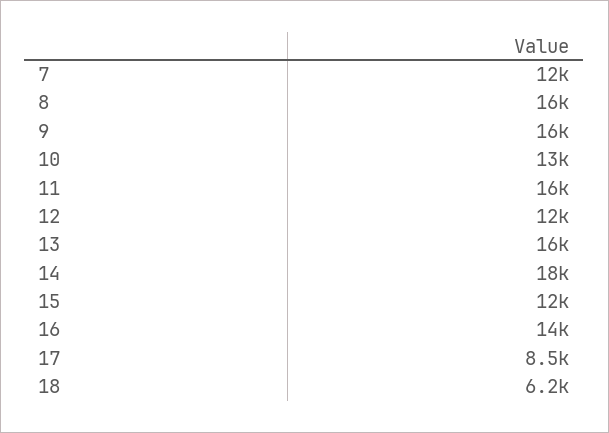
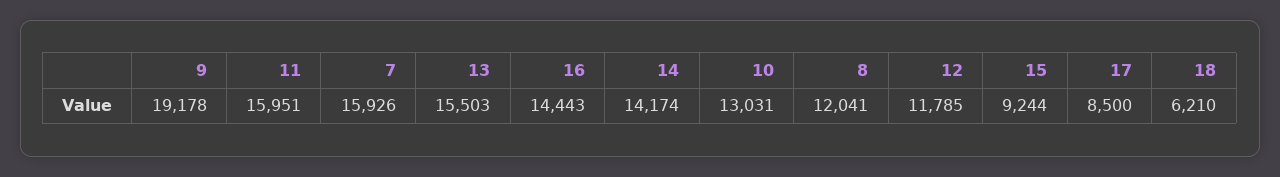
7: 12000 -> 15926
8: 16000 -> 12041
9: 16000 -> 19178
14: 18000 -> 14174
15: 12000 -> 9244

